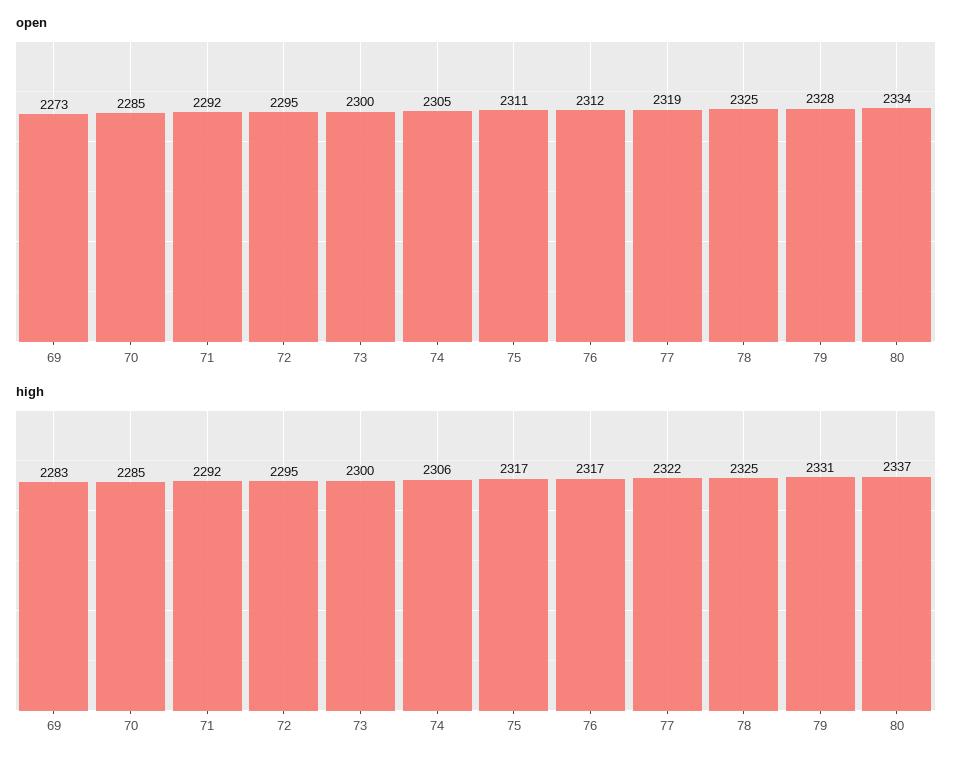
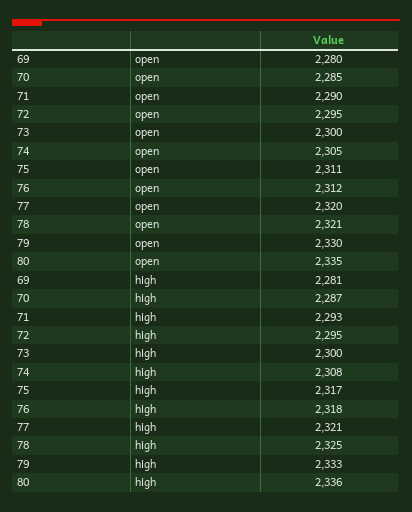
open, 69: 2273 -> 2280
open, 71: 2292 -> 2290
open, 77: 2319 -> 2320
open, 78: 2325 -> 2321
open, 79: 2328 -> 2330
open, 80: 2334 -> 2335
high, 69: 2283 -> 2281
high, 70: 2285 -> 2287
high, 71: 2292 -> 2293
high, 74: 2306 -> 2308
high, 76: 2317 -> 2318
high, 77: 2322 -> 2321
high, 79: 2331 -> 2333
high, 80: 2337 -> 2336

